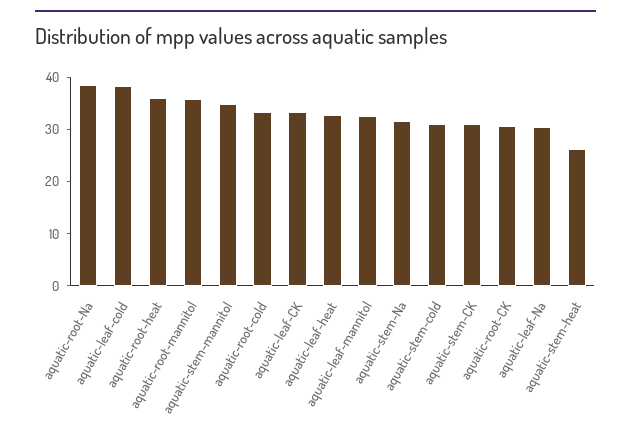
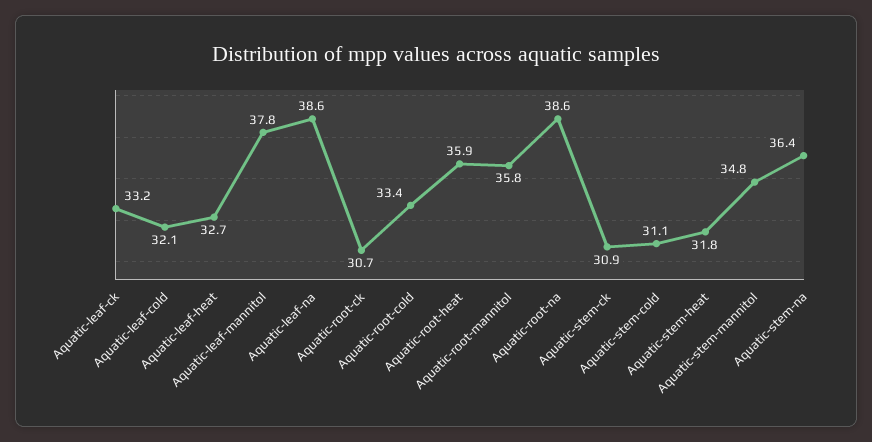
aquatic-leaf-cold: 38 -> 32.1
aquatic-leaf-mannitol: 32 -> 37.8
aquatic-stem-Na: 32 -> 36.4
aquatic-leaf-Na: 30 -> 38.6
aquatic-stem-heat: 26 -> 31.8

